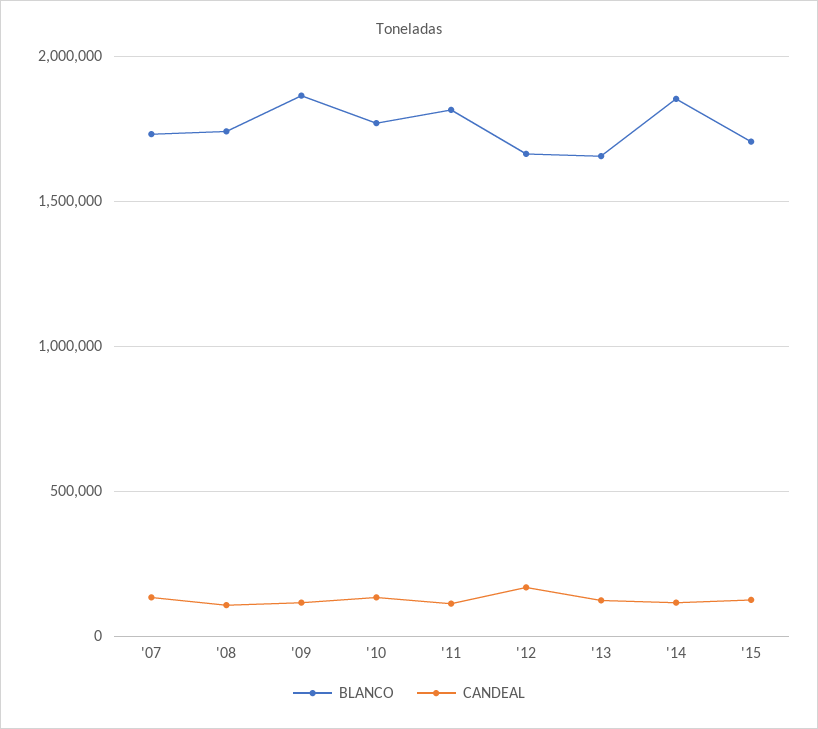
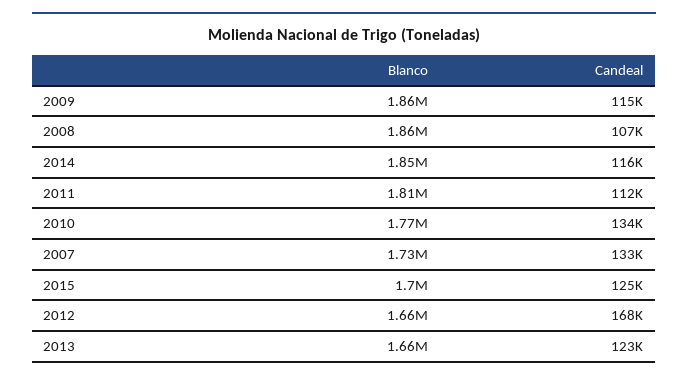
BLANCO, '08: 1750000 -> 1860000

